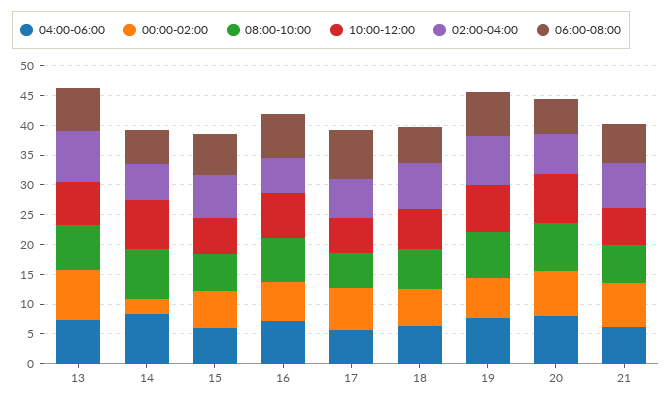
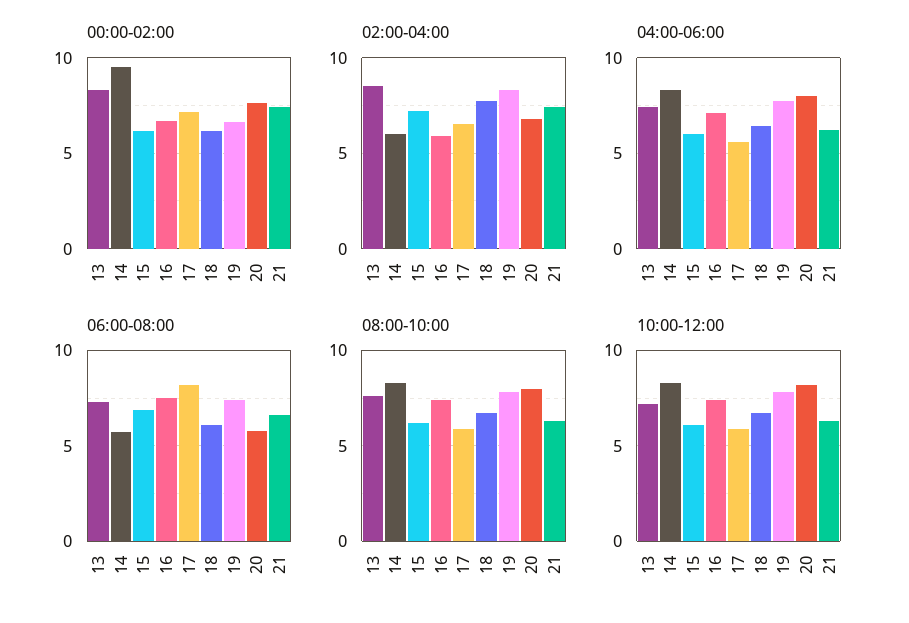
00:00-02:00, 14: 2.5 -> 9.5

